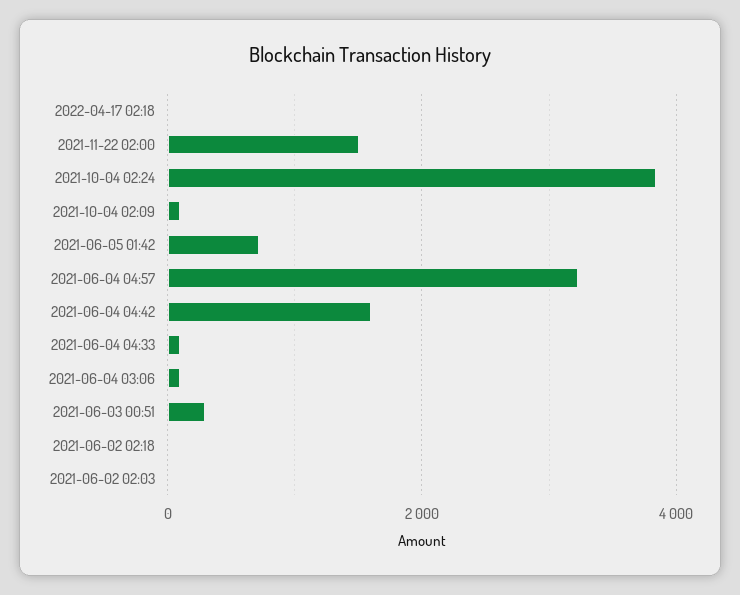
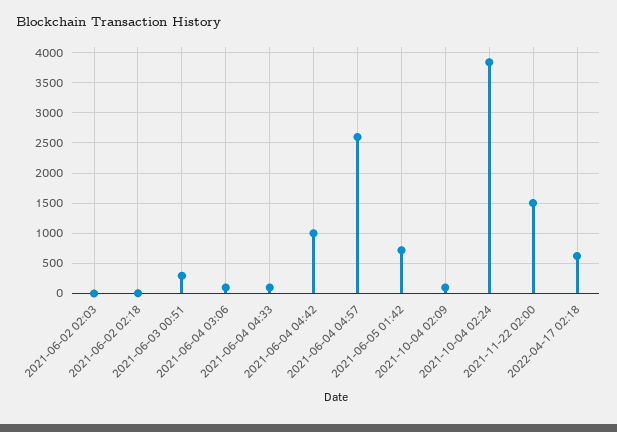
2022-04-17 02:18: 0 -> 600
2021-06-04 04:57: 3200 -> 2600
2021-06-04 04:42: 1600 -> 1000

